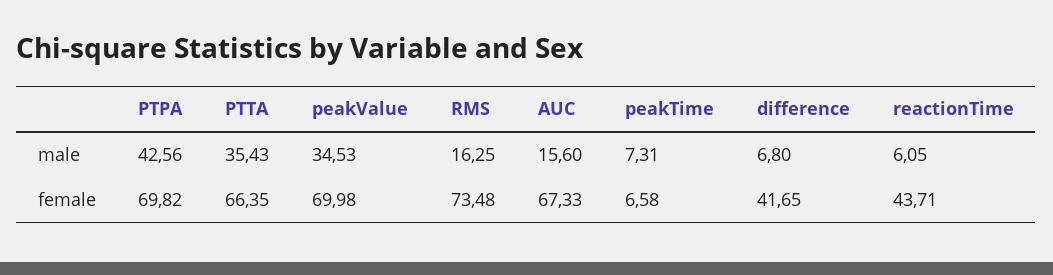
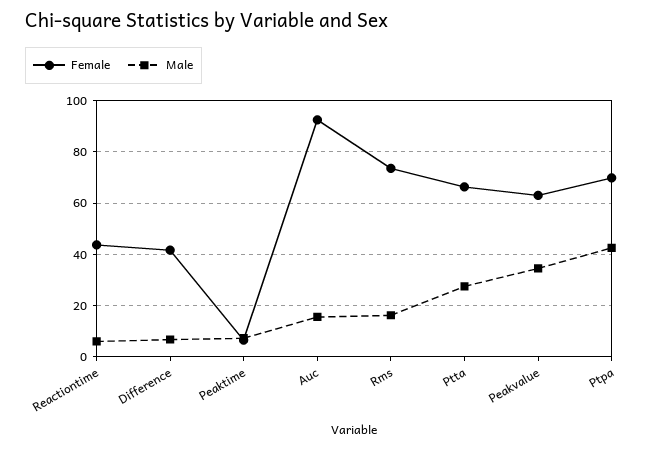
male, PTTA: 35.43 -> 27.5
female, peakValue: 69.98 -> 62.5
female, AUC: 67.33 -> 92.5

